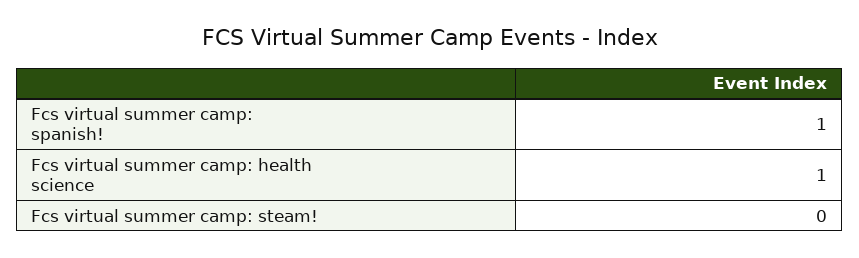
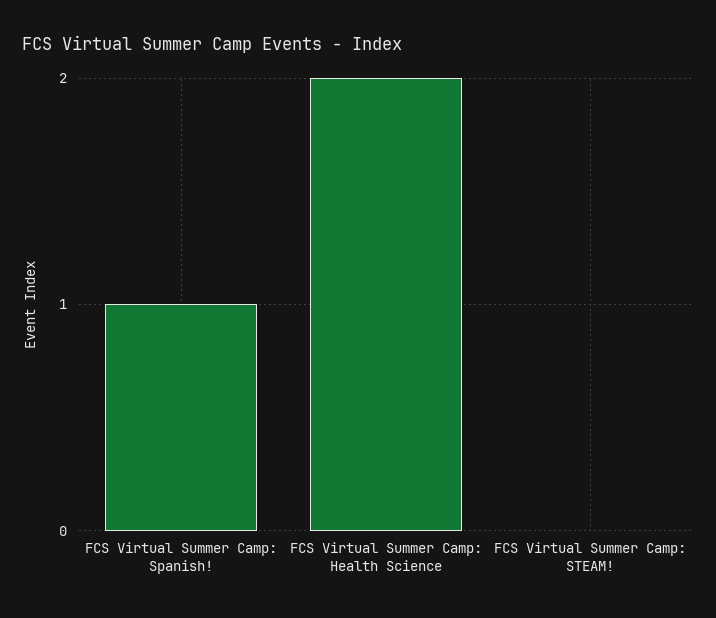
Fcs virtual summer camp: health science: 1 -> 2

